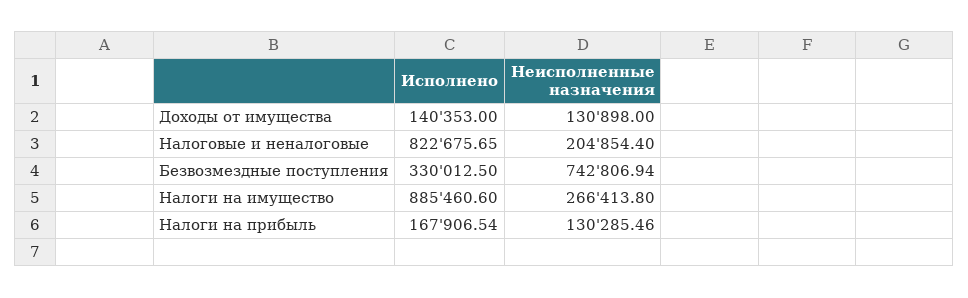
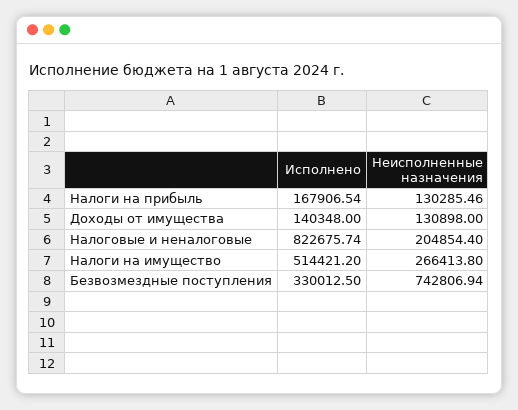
Исполнено, Доходы от имущества: 140353 -> 140348
Исполнено, Налоговые и неналоговые: 822675.65 -> 822675.74
Исполнено, Налоги на имущество: 885460.6 -> 514421.2

